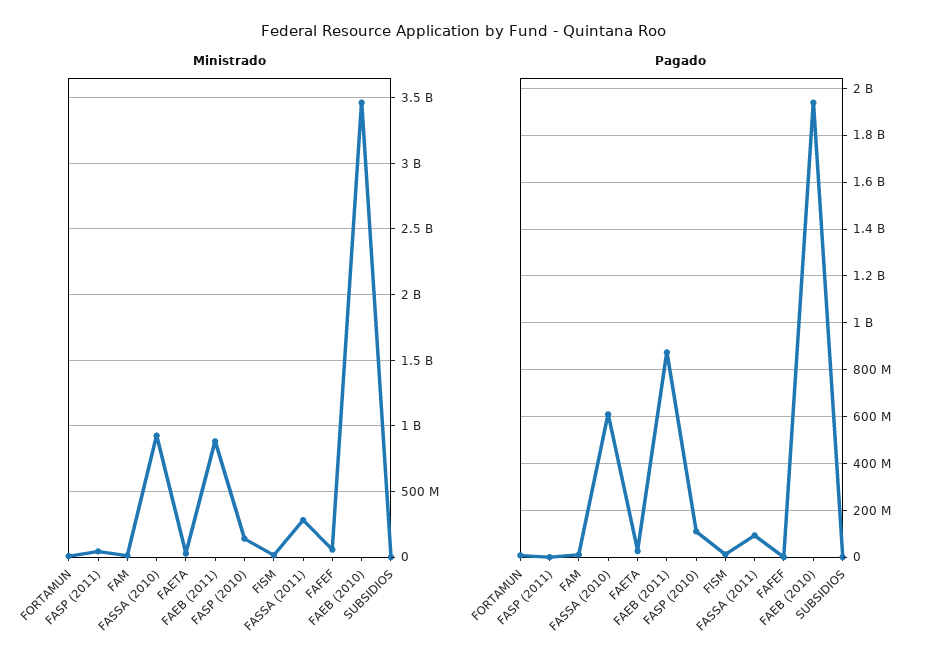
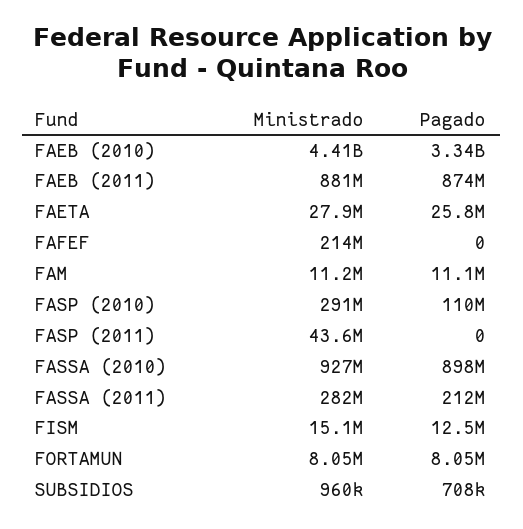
Ministrado, FASP (2010): 150000000 -> 291000000
Ministrado, FAFEF: 50000000 -> 214000000
Ministrado, FAEB (2010): 3450000000 -> 4410000000
Pagado, FASSA (2010): 600000000 -> 898000000
Pagado, FASSA (2011): 100000000 -> 212000000
Pagado, FAEB (2010): 1950000000 -> 3340000000

